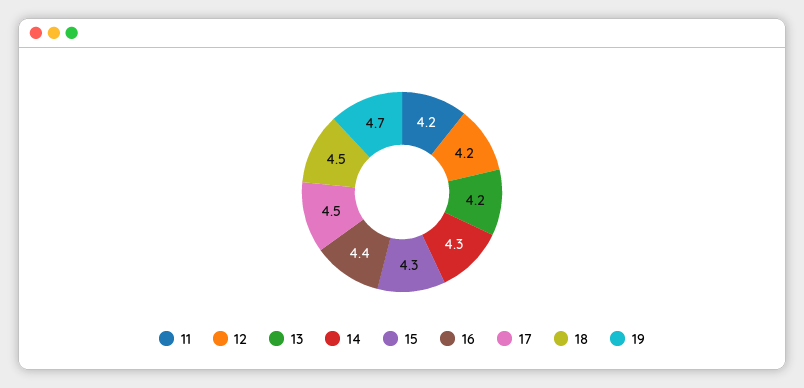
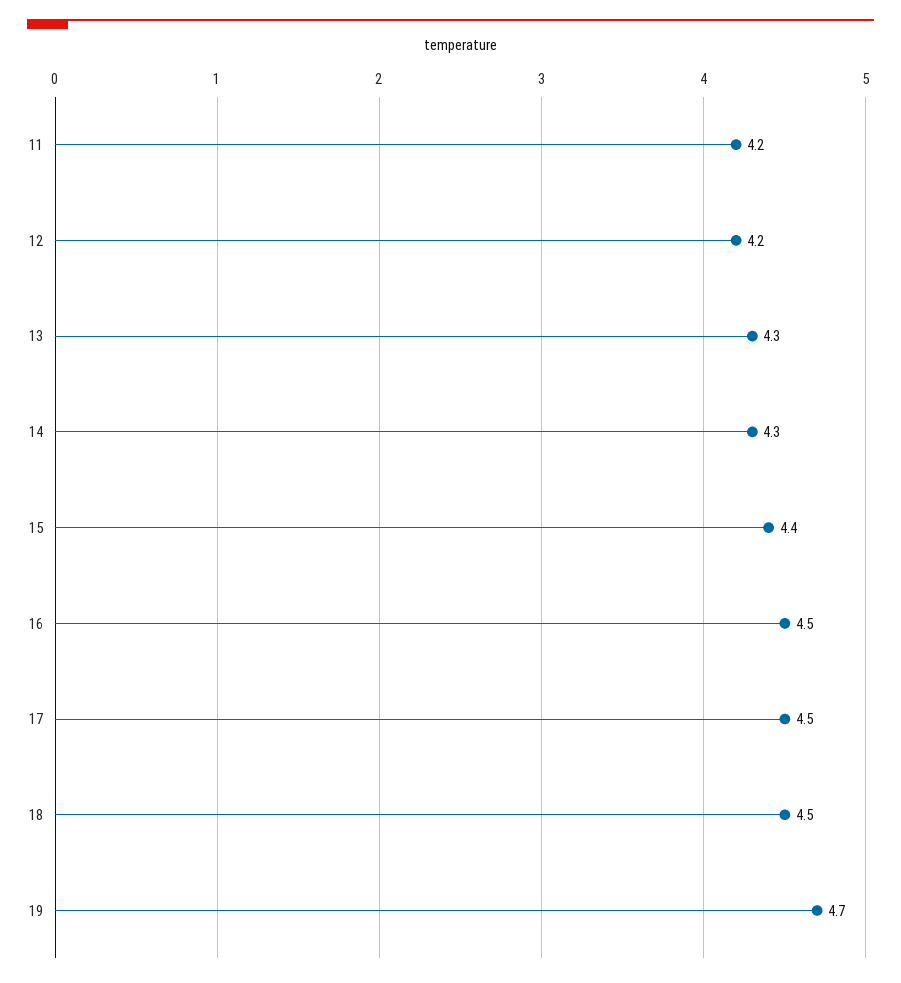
13: 4.2 -> 4.3
15: 4.3 -> 4.4
16: 4.4 -> 4.5

